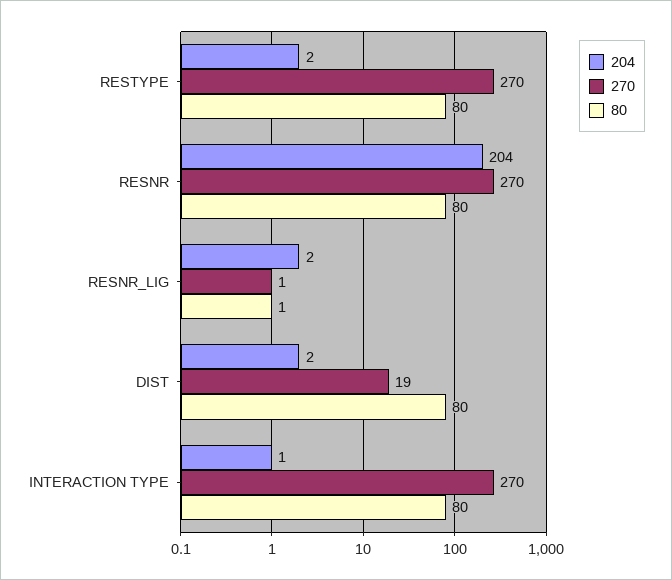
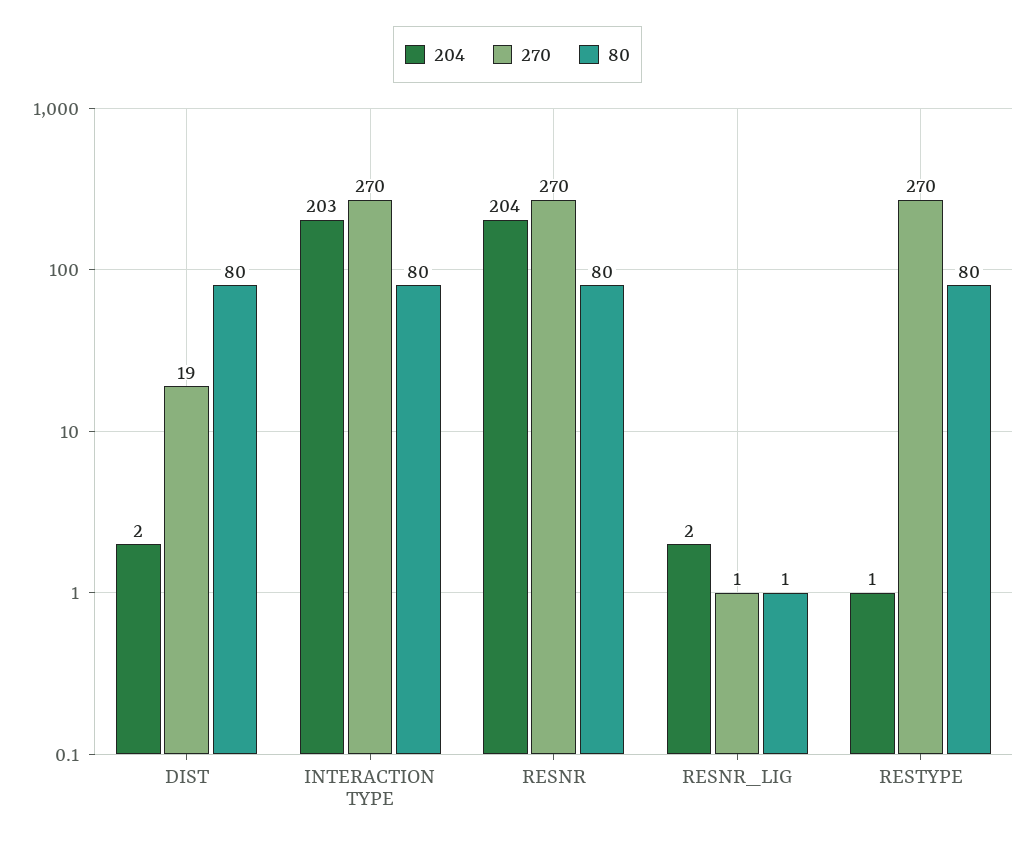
204, RESTYPE: 2 -> 1
204, INTERACTION TYPE: 1 -> 203

